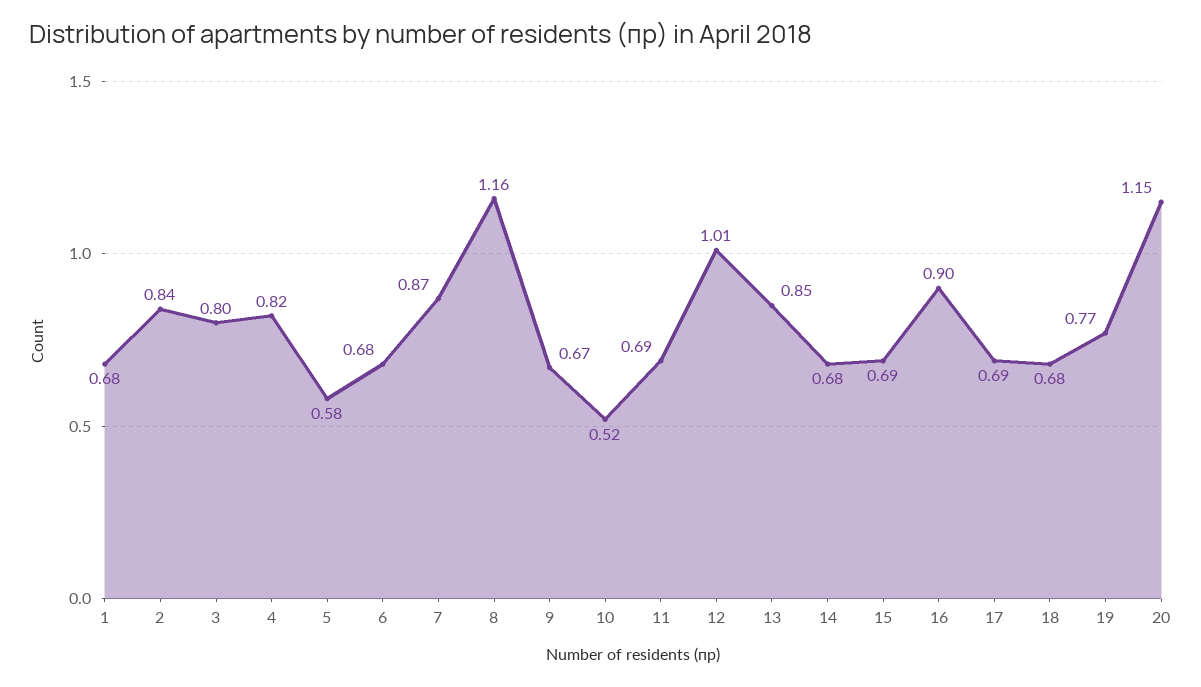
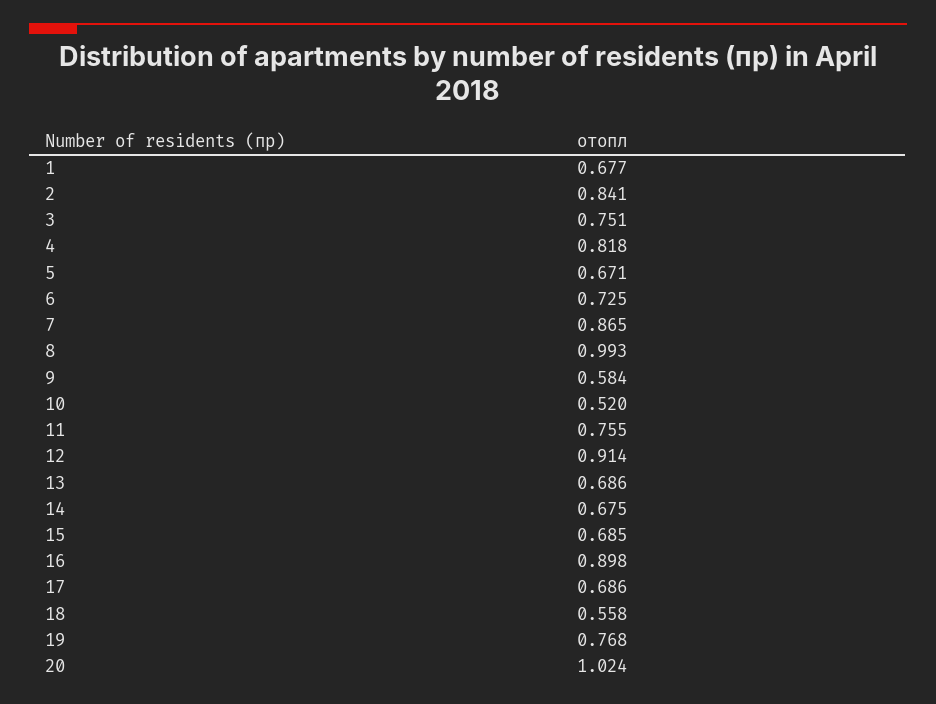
3: 0.8 -> 0.751
5: 0.58 -> 0.671
6: 0.68 -> 0.725
8: 1.16 -> 0.993
9: 0.67 -> 0.584
11: 0.69 -> 0.755
12: 1.01 -> 0.914
13: 0.85 -> 0.686
18: 0.68 -> 0.558
20: 1.15 -> 1.024

